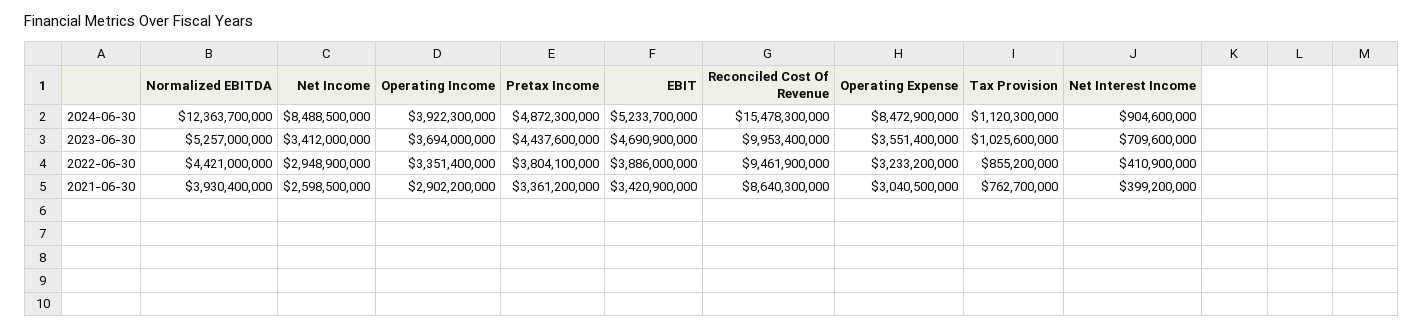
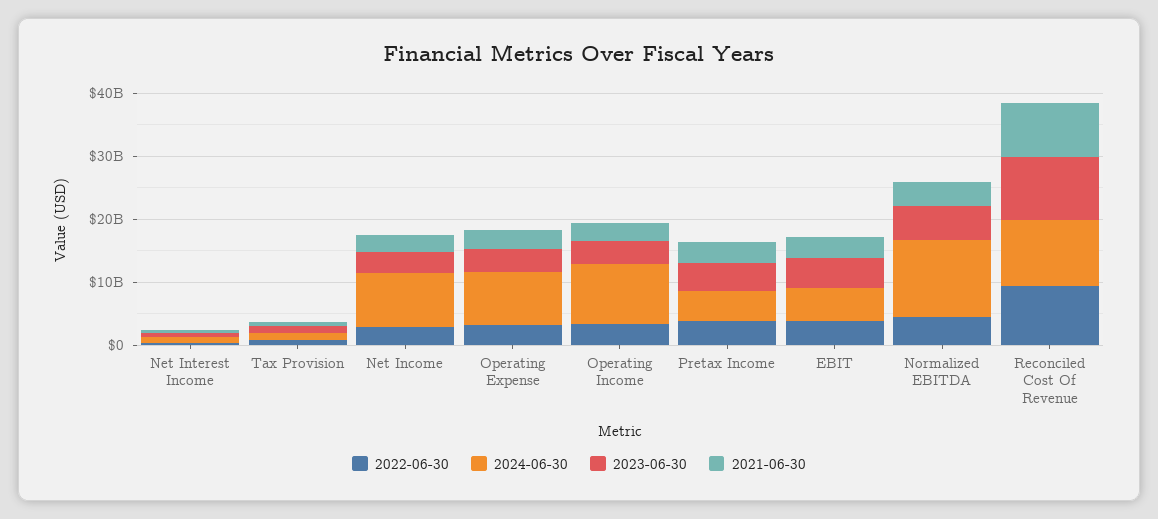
2024-06-30, Operating Income: 3922300000 -> 10000000000
2024-06-30, Reconciled Cost Of Revenue: 15478300000 -> 10000000000

